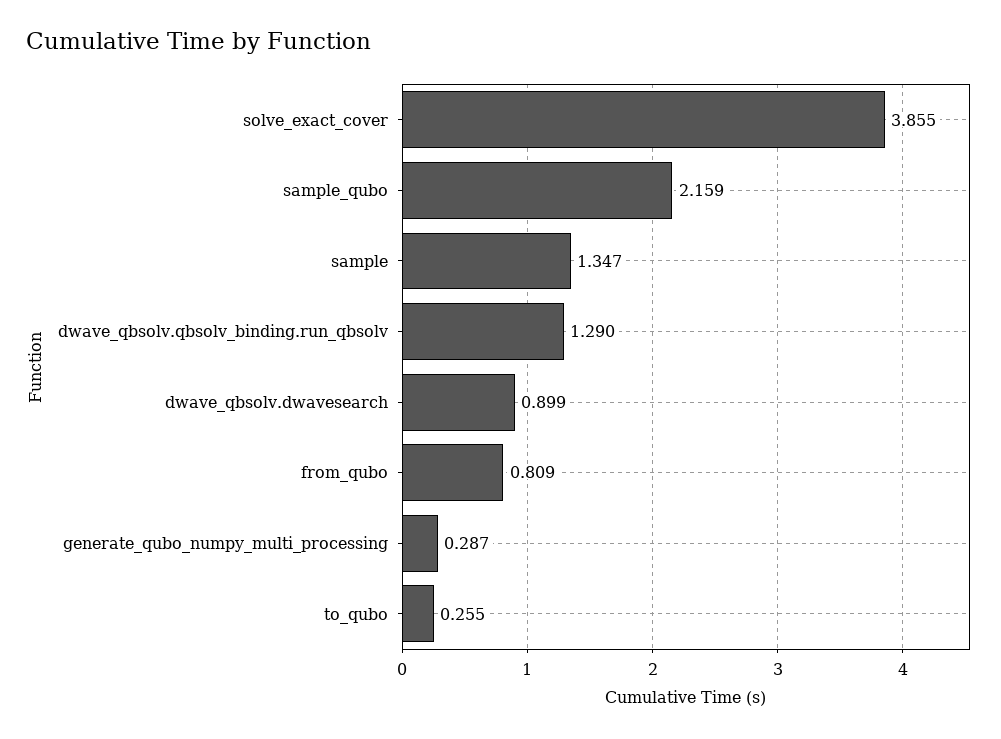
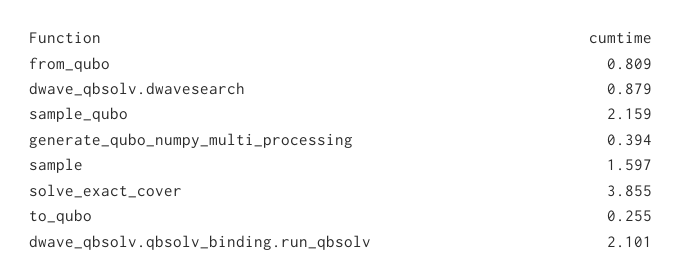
sample: 1.347 -> 1.597
dwave_qbsolv.qbsolv_binding.run_qbsolv: 1.29 -> 2.101
dwave_qbsolv.dwavesearch: 0.899 -> 0.879
generate_qubo_numpy_multi_processing: 0.287 -> 0.394

